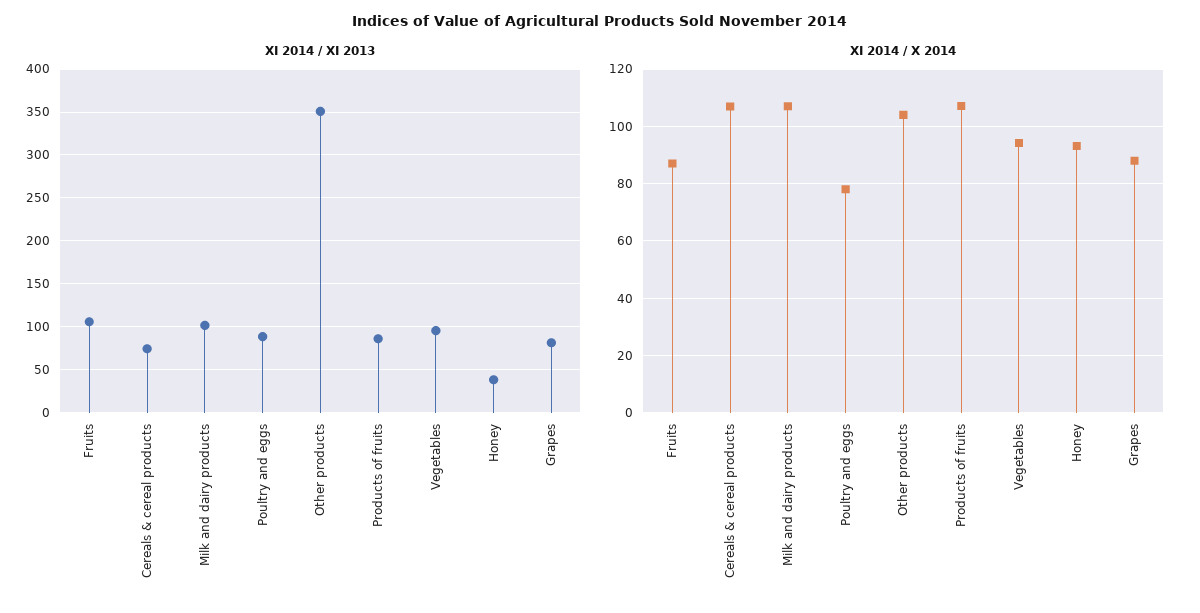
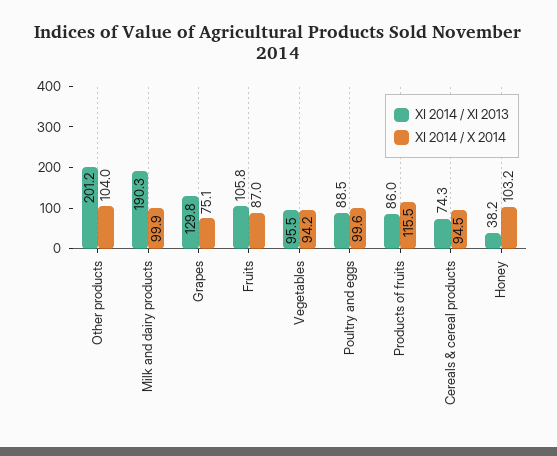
XI 2014 / XI 2013, Milk and dairy products: 100 -> 190.3
XI 2014 / XI 2013, Other products: 350 -> 201.2
XI 2014 / XI 2013, Grapes: 80 -> 129.8
XI 2014 / X 2014, Cereals & cereal products: 107.5 -> 94.5
XI 2014 / X 2014, Milk and dairy products: 107.5 -> 99.9
XI 2014 / X 2014, Poultry and eggs: 77.5 -> 99.6
XI 2014 / X 2014, Products of fruits: 107.5 -> 115.5
XI 2014 / X 2014, Honey: 92.5 -> 103.2
XI 2014 / X 2014, Grapes: 87.5 -> 75.1

